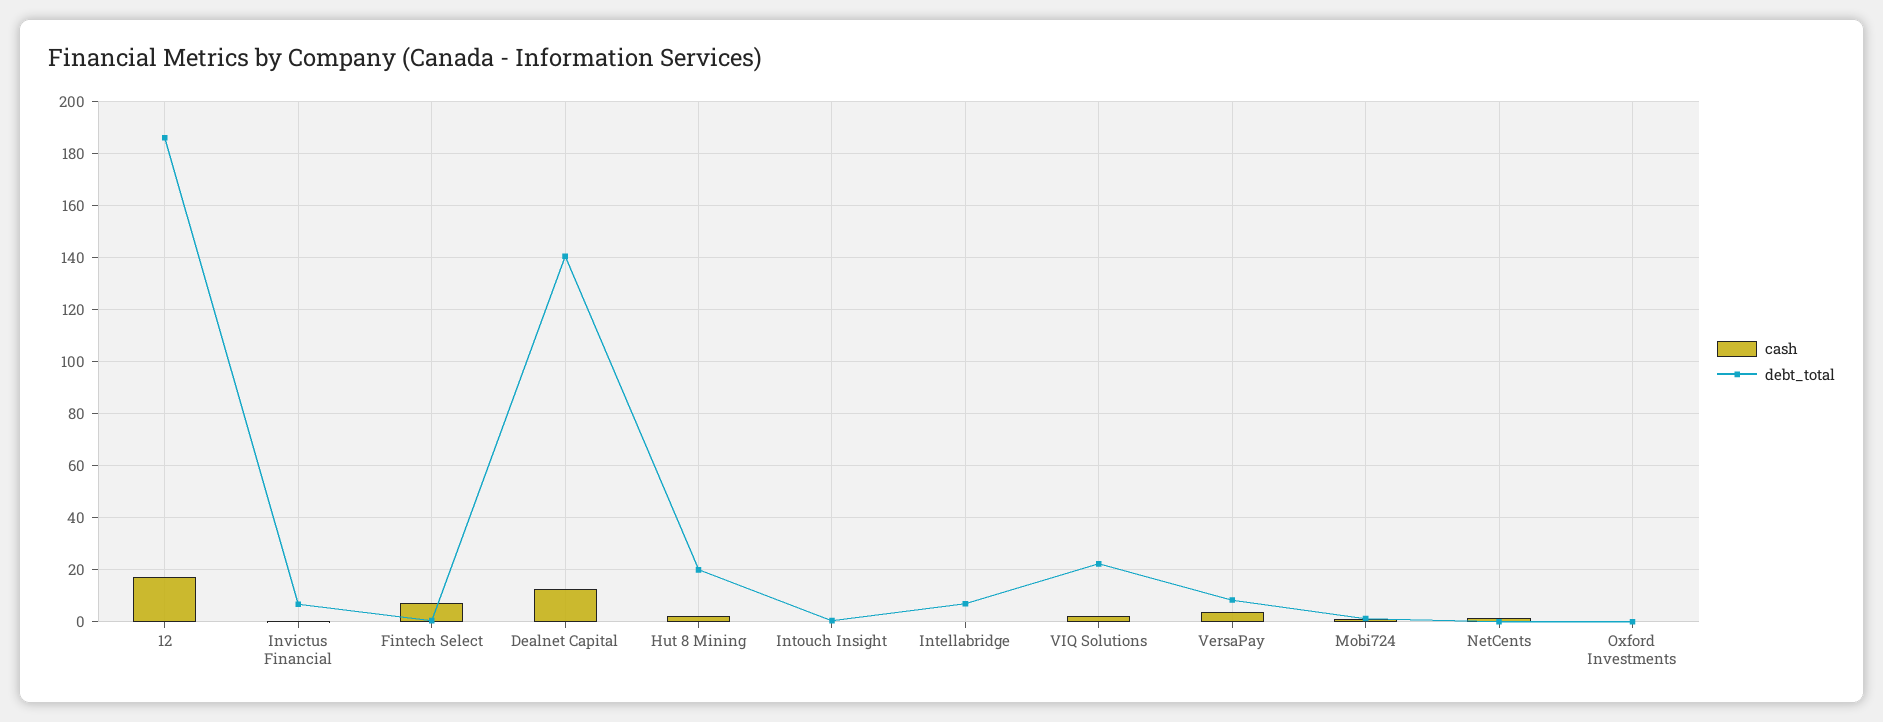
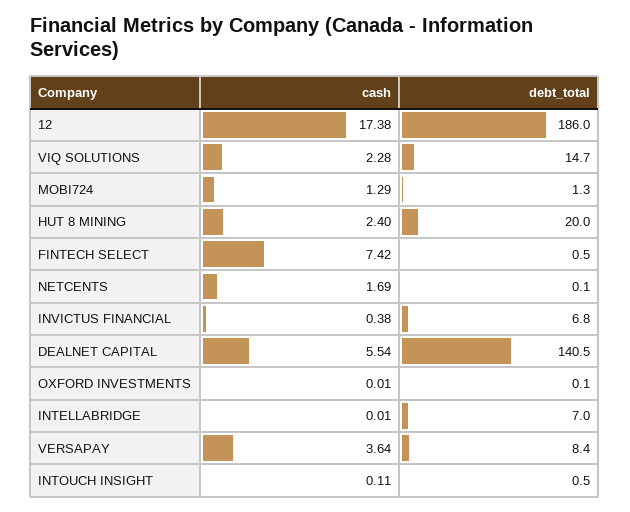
cash, Dealnet Capital: 12.5 -> 5.54
debt_total, VIQ Solutions: 22.5 -> 14.7

